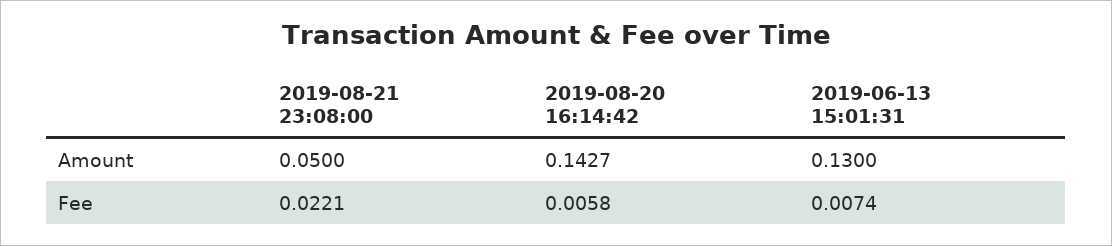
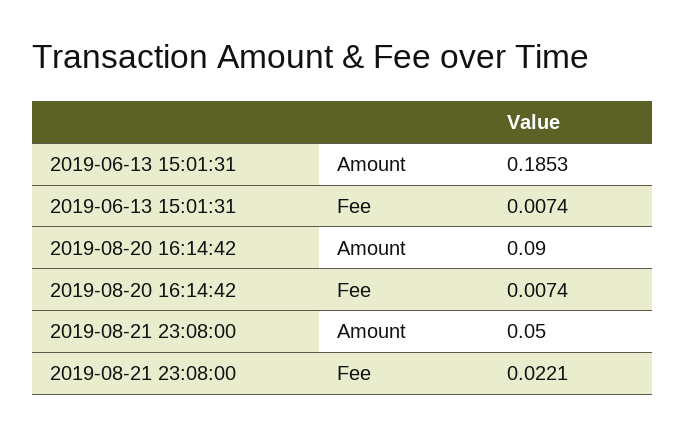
2019-08-20 16:14:42, Amount: 0.1427 -> 0.09
2019-06-13 15:01:31, Amount: 0.13 -> 0.1853
2019-08-20 16:14:42, Fee: 0.0058 -> 0.0074

